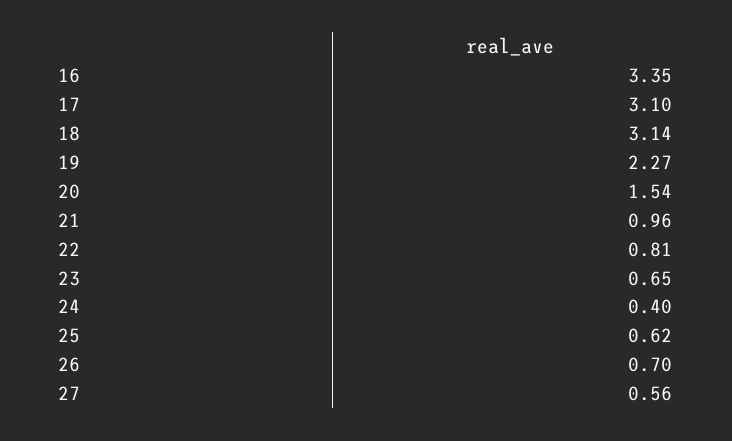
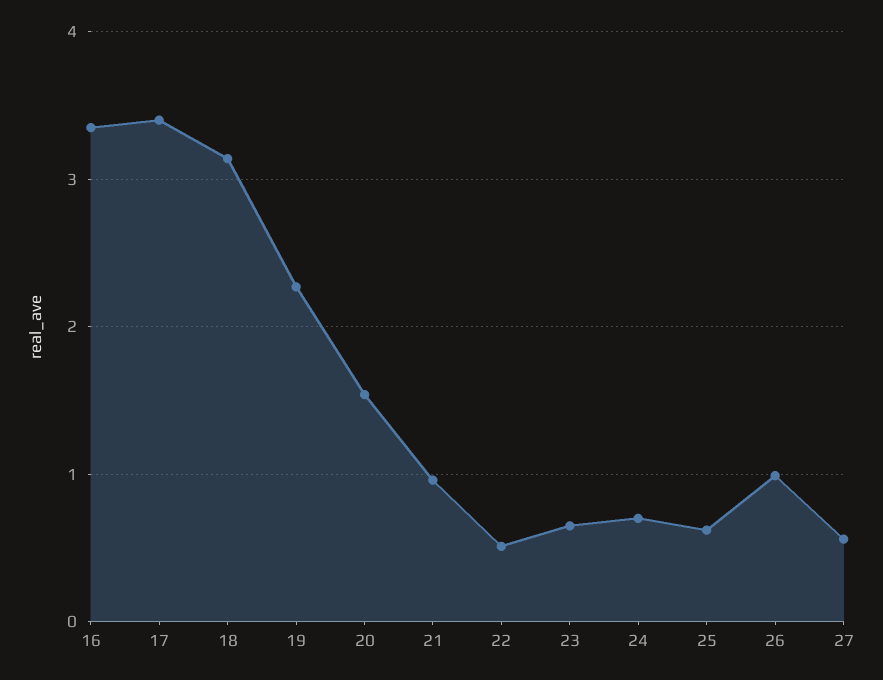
17: 3.1 -> 3.4
22: 0.81 -> 0.5
24: 0.4 -> 0.7
26: 0.7 -> 1

